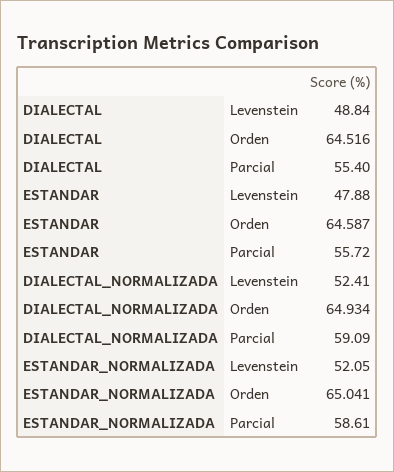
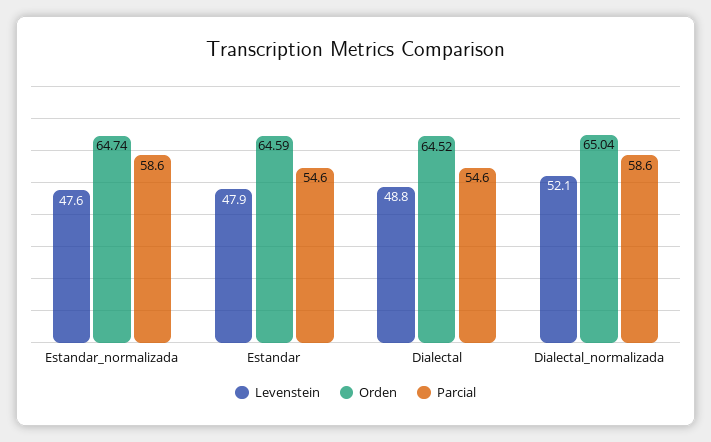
Parcial, DIALECTAL: 55.4 -> 54.6
Parcial, ESTANDAR: 55.72 -> 54.6
Levenstein, DIALECTAL_NORMALIZADA: 52.41 -> 52.1
Orden, DIALECTAL_NORMALIZADA: 64.934 -> 65.04
Parcial, DIALECTAL_NORMALIZADA: 59.09 -> 58.6
Levenstein, ESTANDAR_NORMALIZADA: 52.05 -> 47.6
Orden, ESTANDAR_NORMALIZADA: 65.041 -> 64.74

